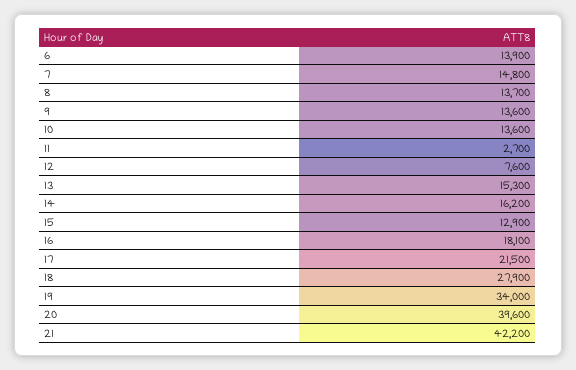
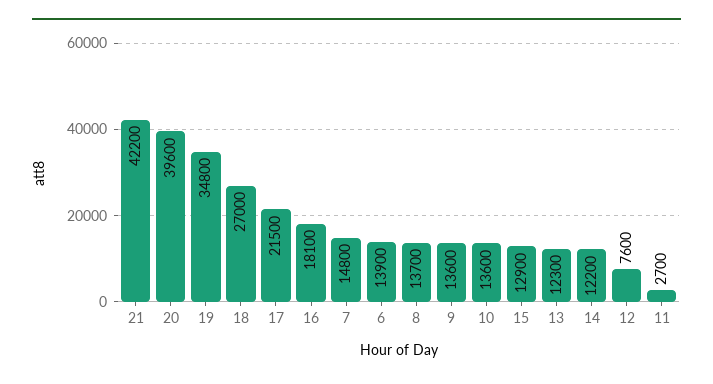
13: 15300 -> 12300
14: 16200 -> 12200
18: 27900 -> 27000
19: 34000 -> 34800

